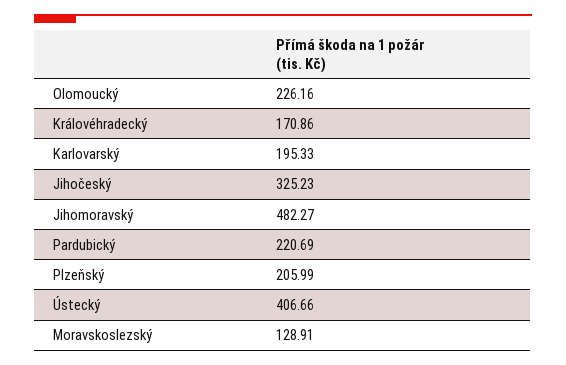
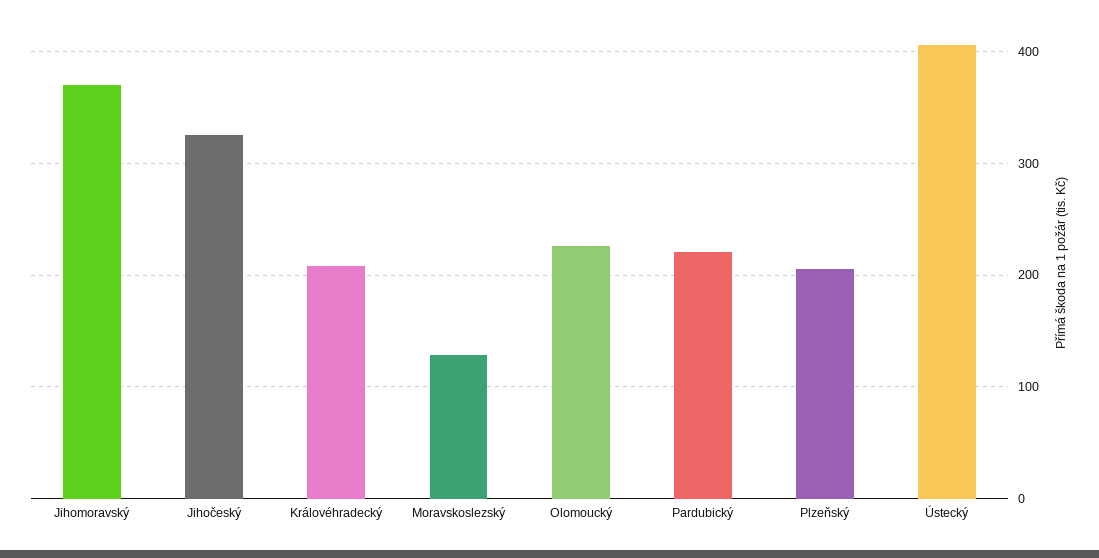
Královéhradecký: 170.86 -> 210
Karlovarský: 195.33 -> none
Jihomoravský: 482.27 -> 370

